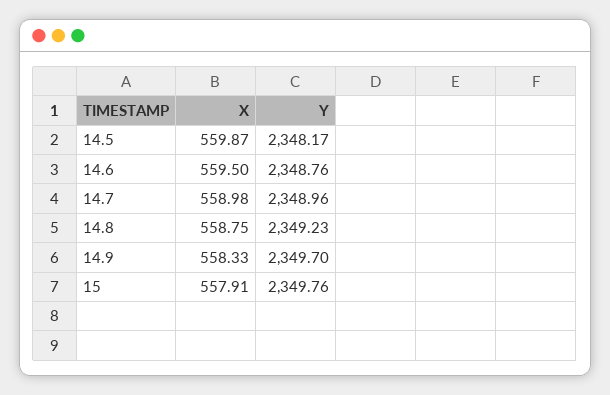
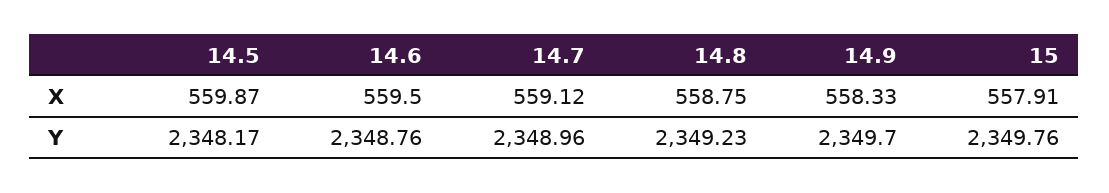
X, 14.7: 558.98 -> 559.12

